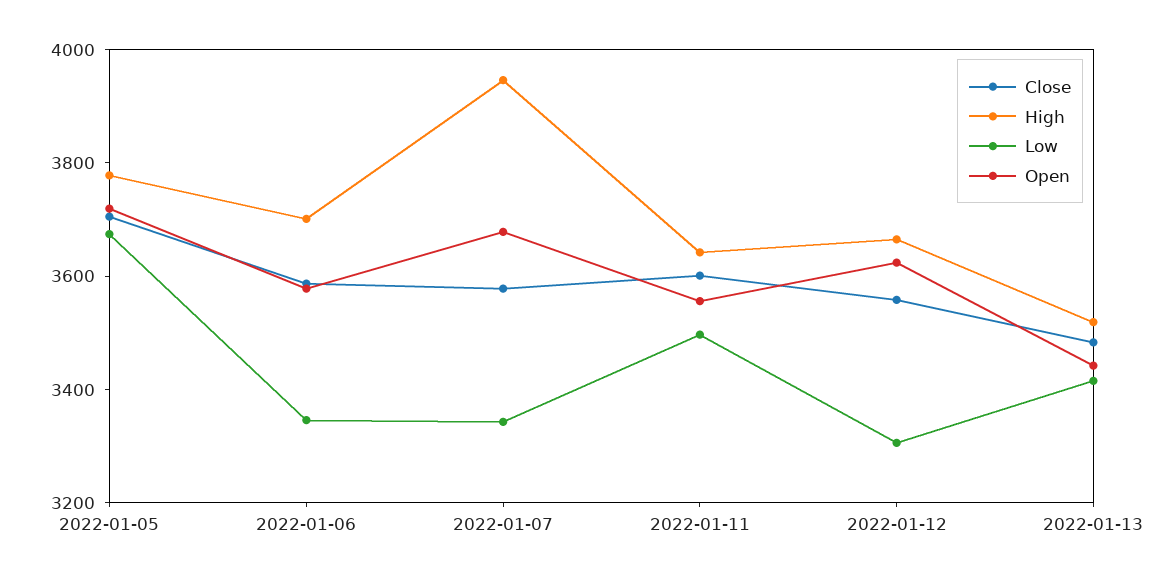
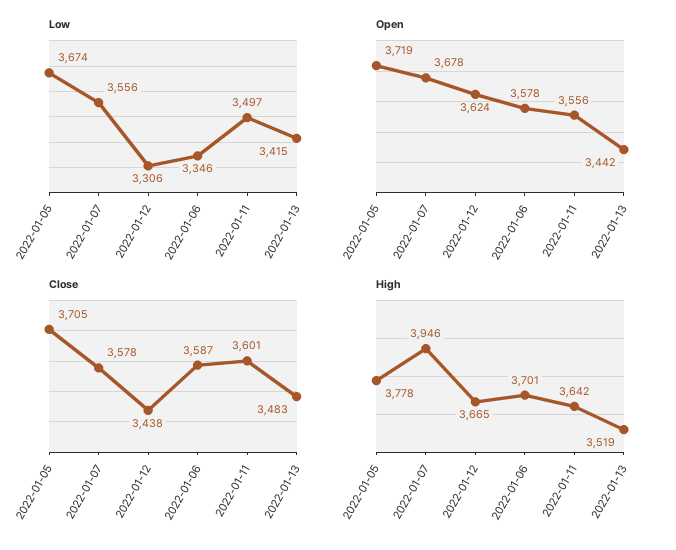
Low, 2022-01-07: 3350 -> 3556
Close, 2022-01-12: 3550 -> 3438

